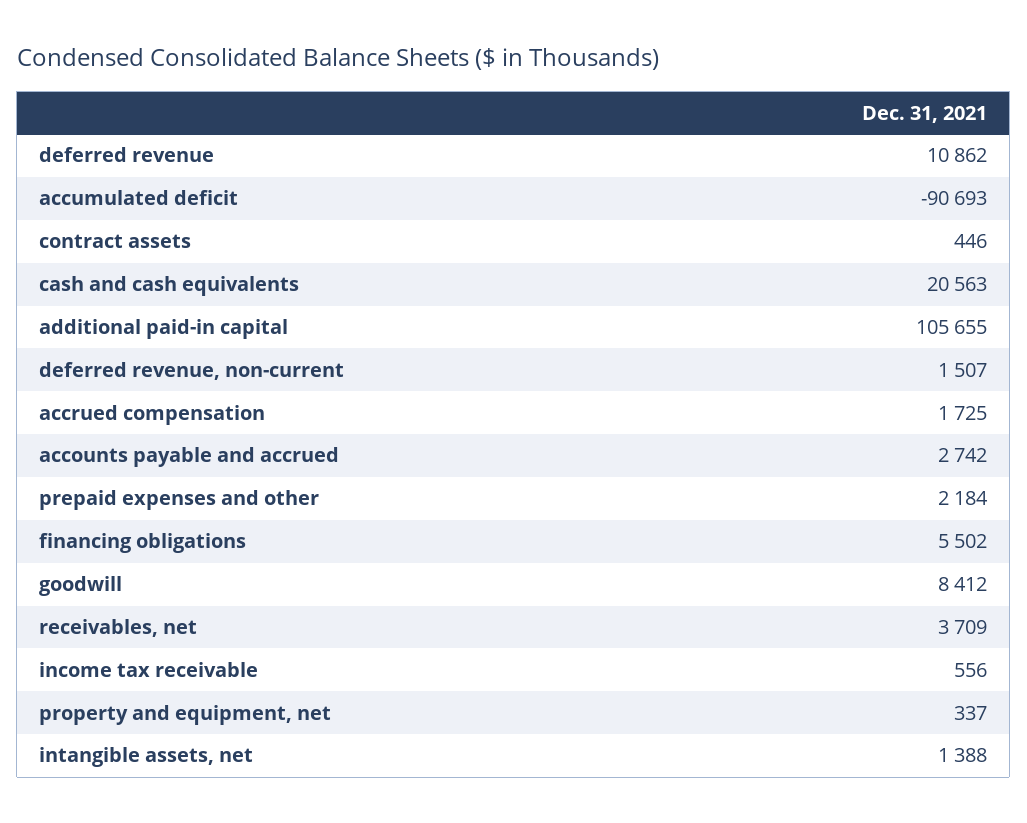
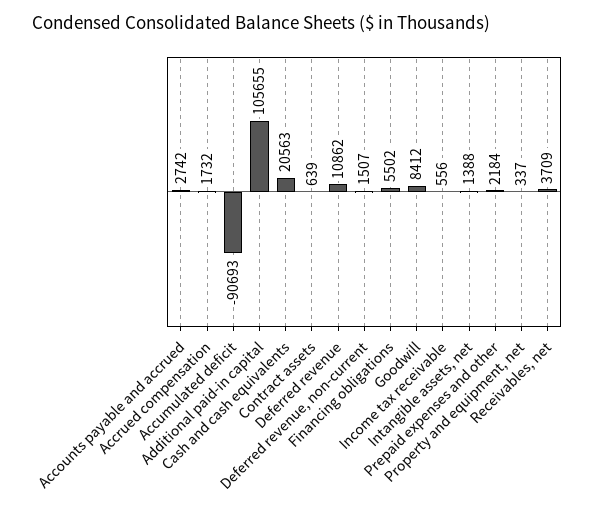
contract assets: 446 -> 639
accrued compensation: 1725 -> 1732

